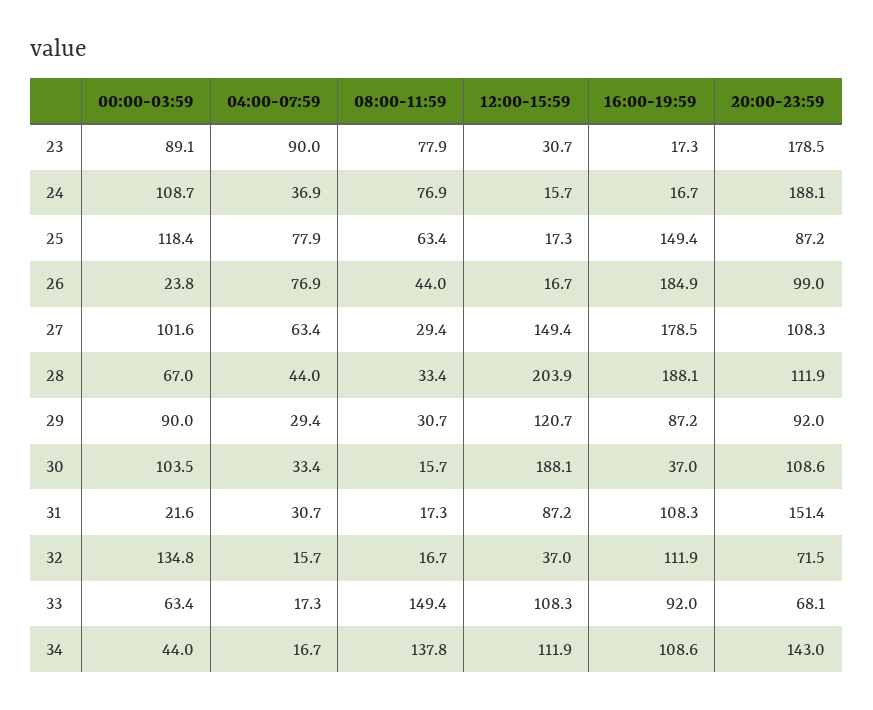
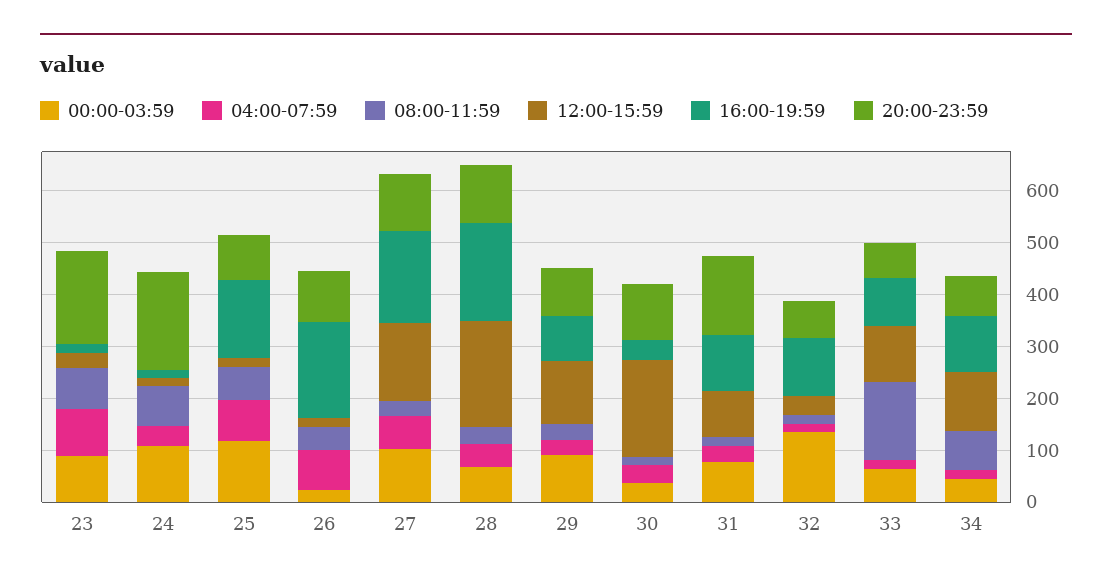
00:00-03:59, 30: 103.5 -> 40
00:00-03:59, 31: 21.6 -> 80
08:00-11:59, 34: 137.8 -> 80
20:00-23:59, 34: 143 -> 80

